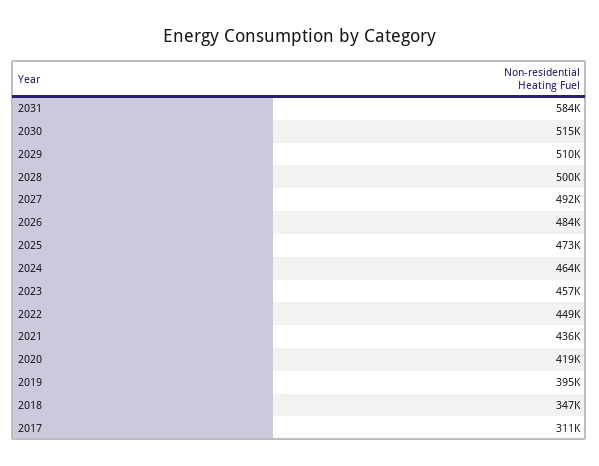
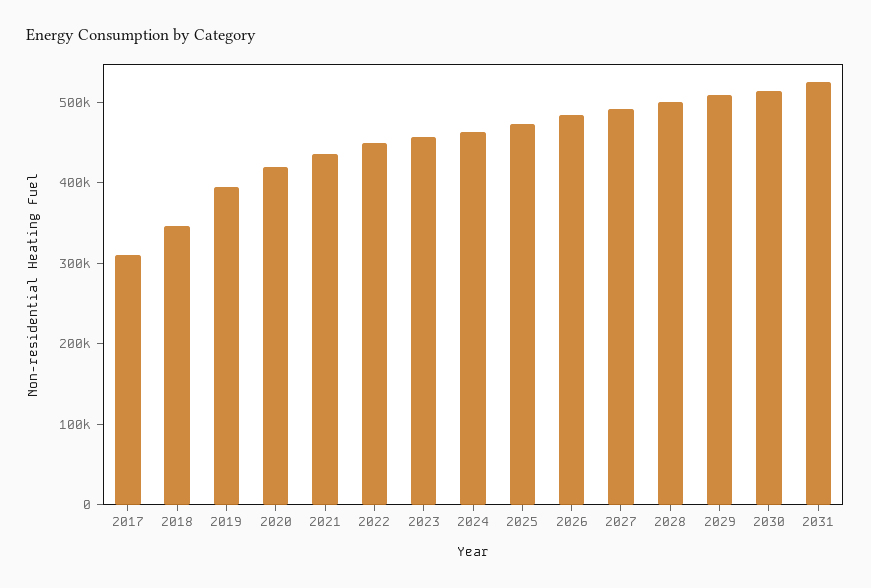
2031: 584000 -> 520000

